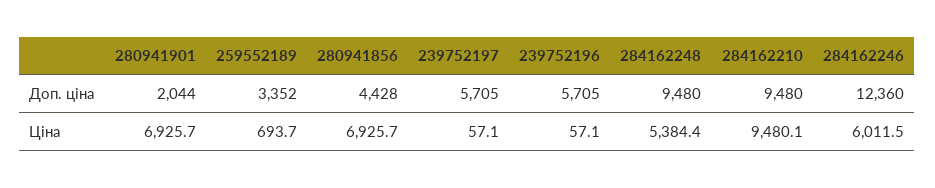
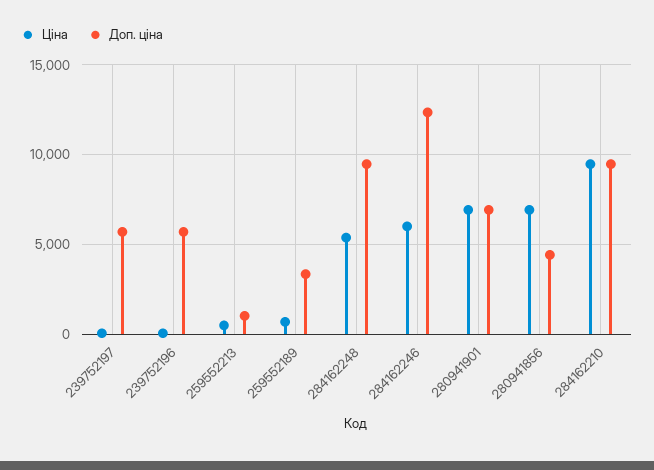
Доп. ціна, 280941901: 2044 -> 7000
Ціна, 259552213: none -> 500
Доп. ціна, 259552213: none -> 1000

